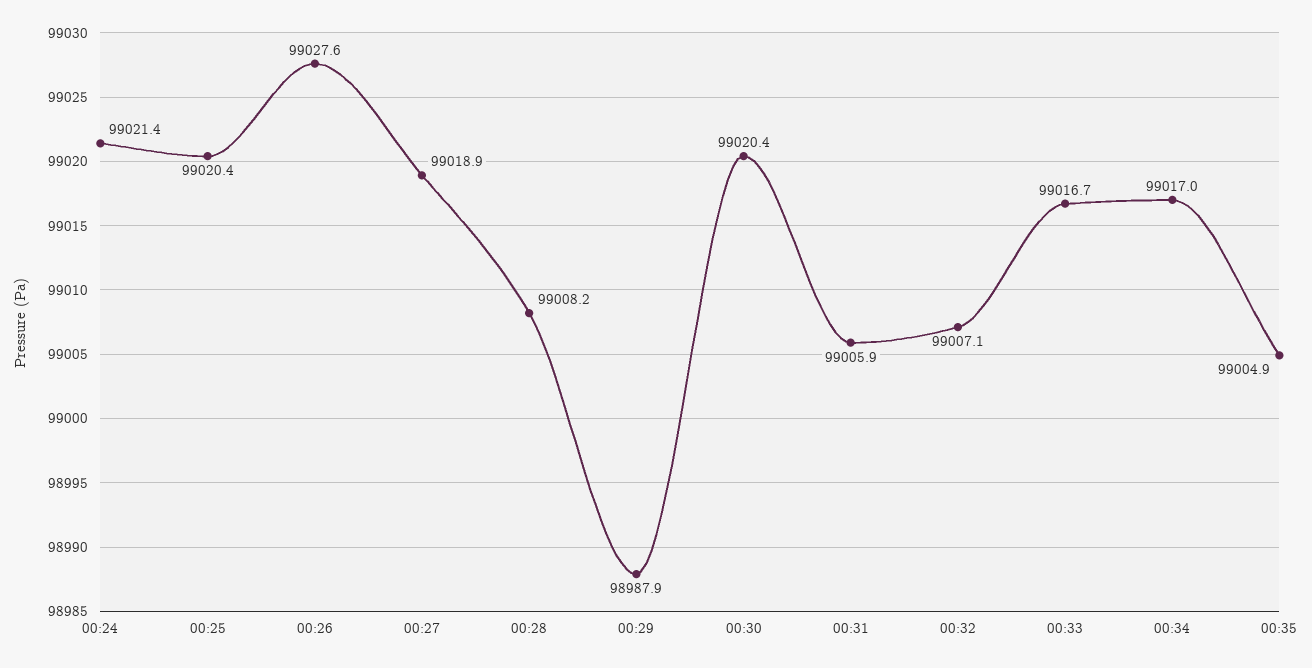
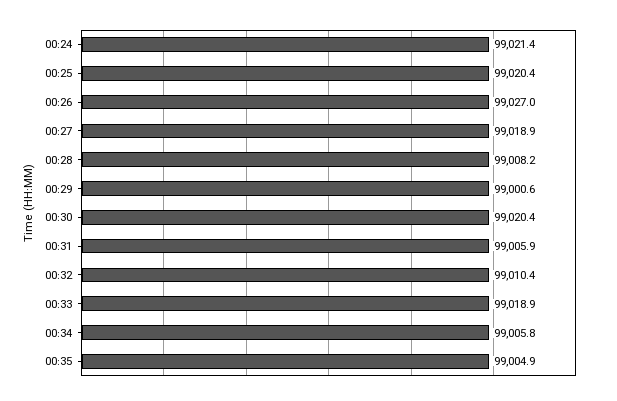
00:26: 99027.6 -> 99027
00:29: 98987.9 -> 99000.6
00:32: 99007.1 -> 99010.4
00:33: 99016.7 -> 99018.9
00:34: 99017 -> 99005.8

